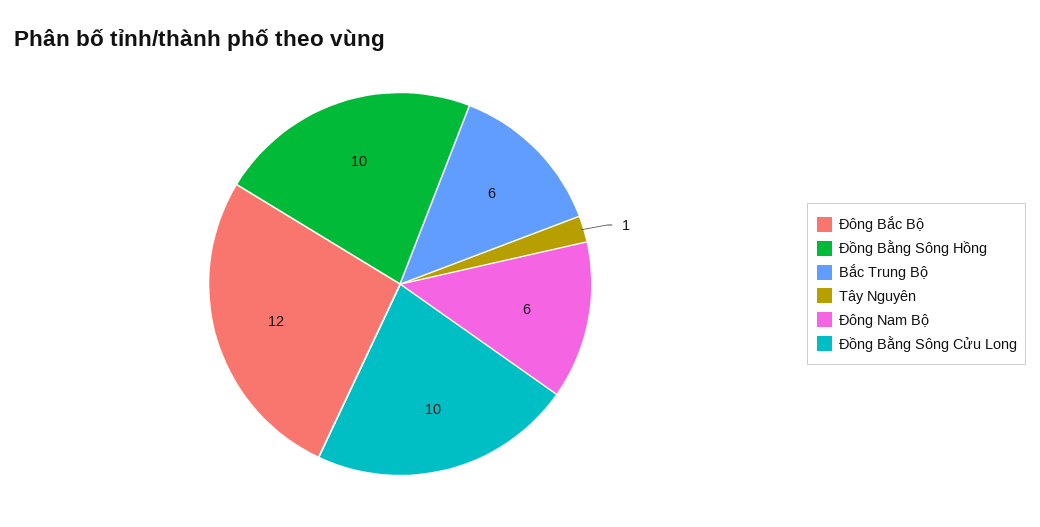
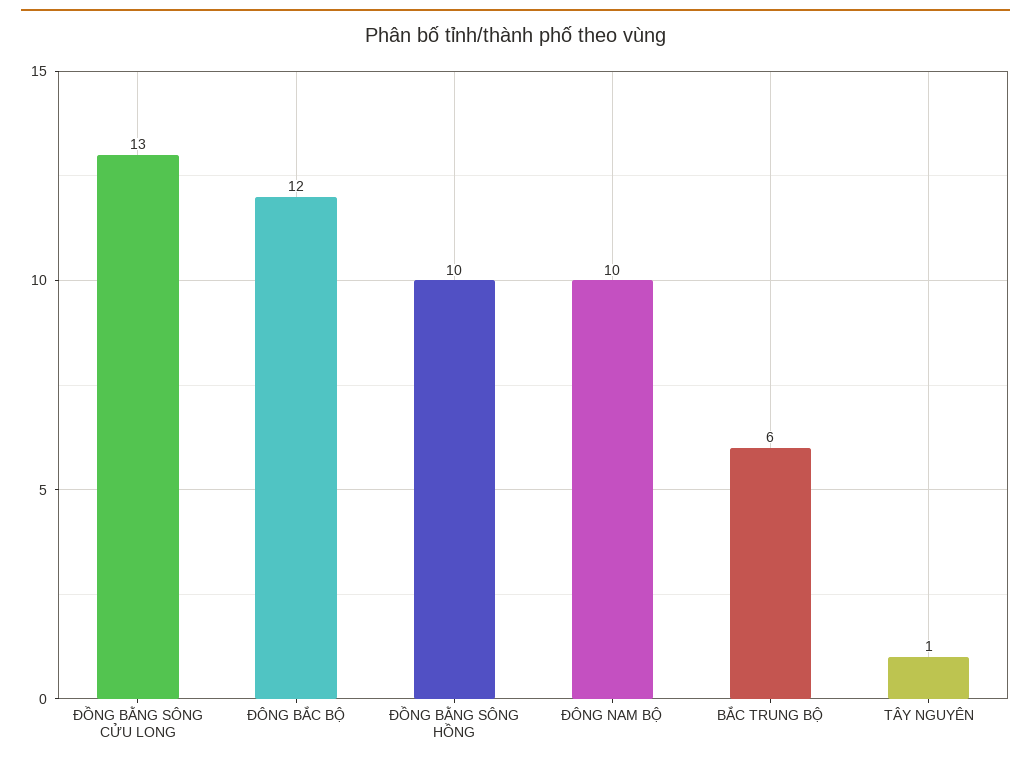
Đông Nam Bộ: 6 -> 10
Đồng Bằng Sông Cửu Long: 10 -> 13

